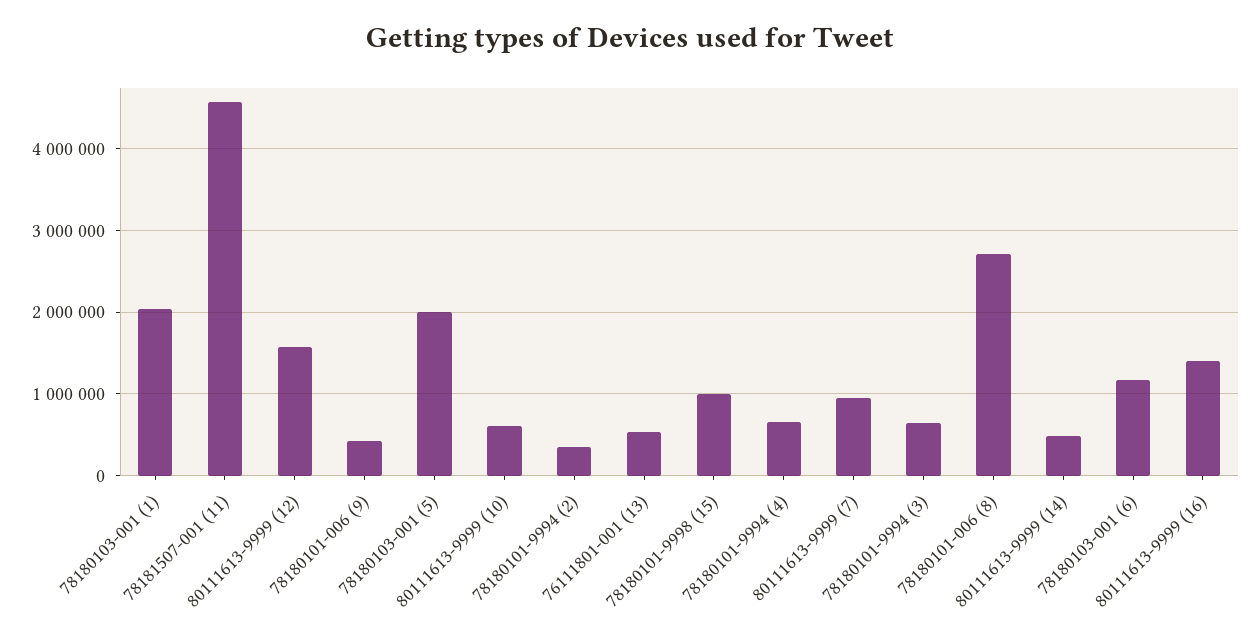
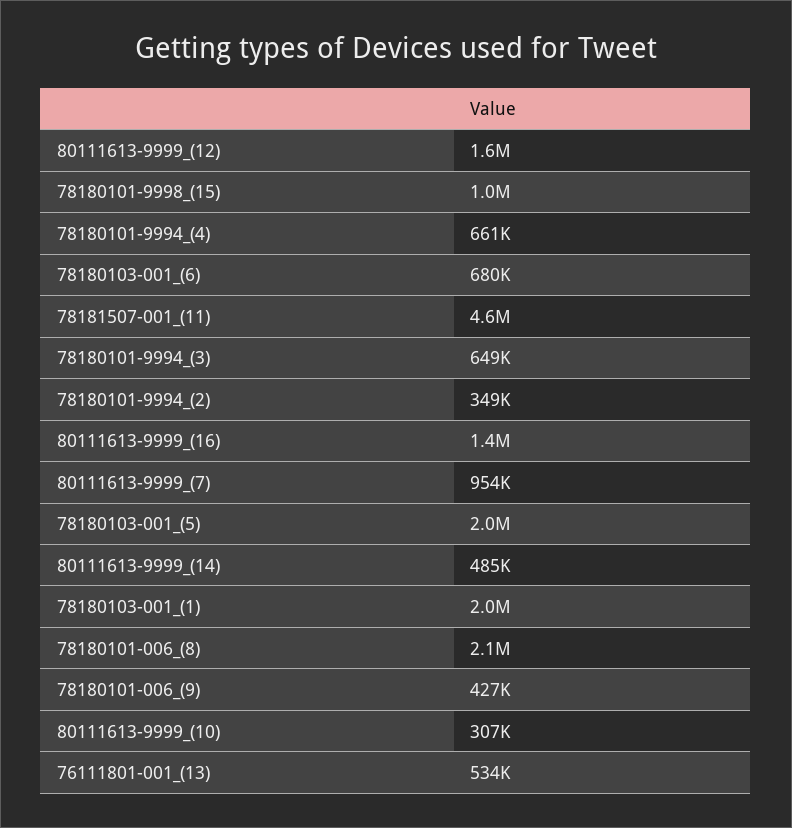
80111613-9999 (10): 600000 -> 307000
78180101-006 (8): 2700000 -> 2100000
78180103-001 (6): 1200000 -> 680000

